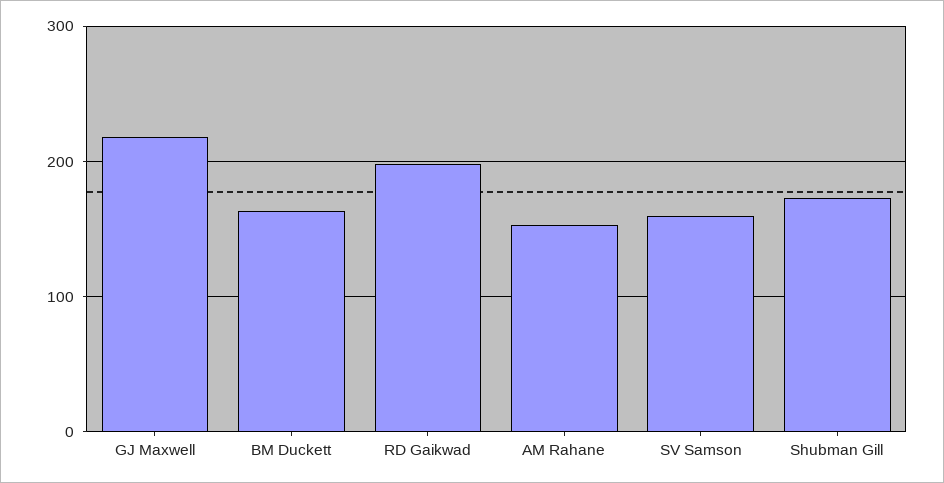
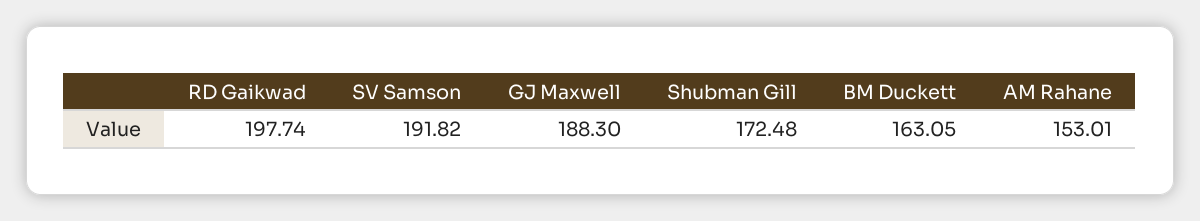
GJ Maxwell: 220 -> 188.3
SV Samson: 160 -> 191.82

